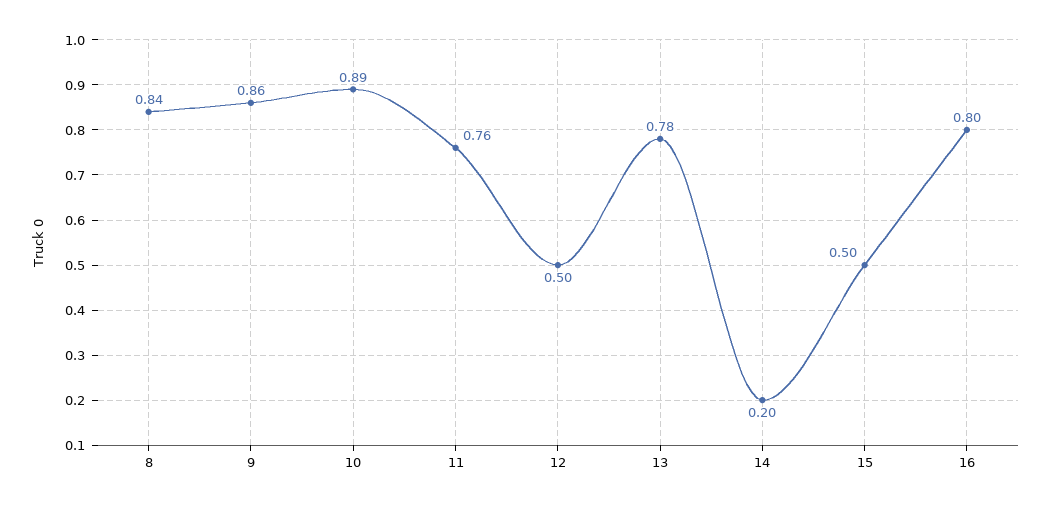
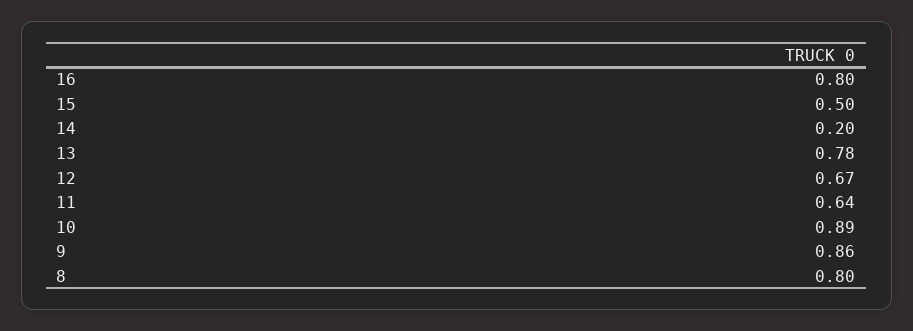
8: 0.84 -> 0.8
11: 0.76 -> 0.64
12: 0.5 -> 0.67

